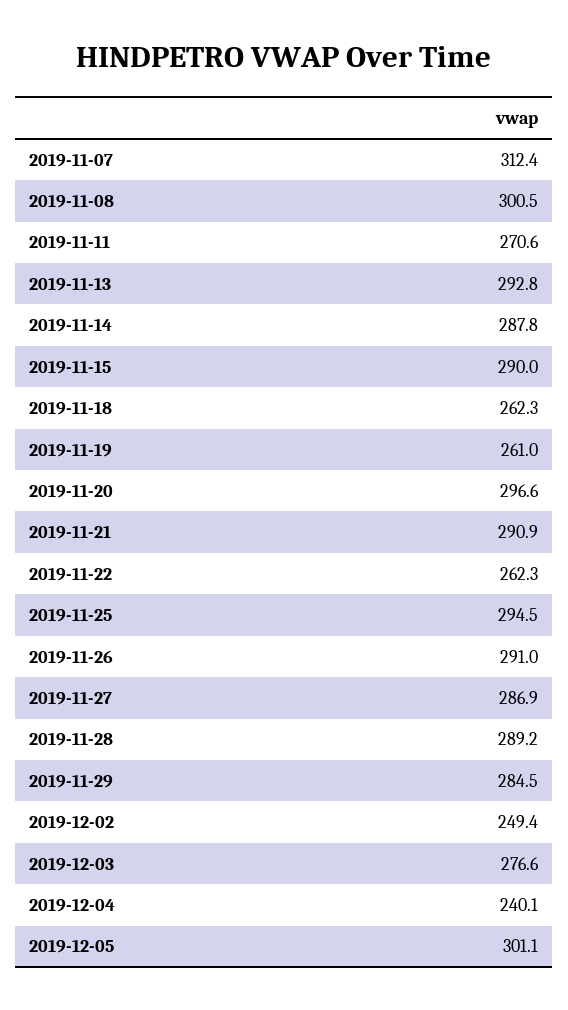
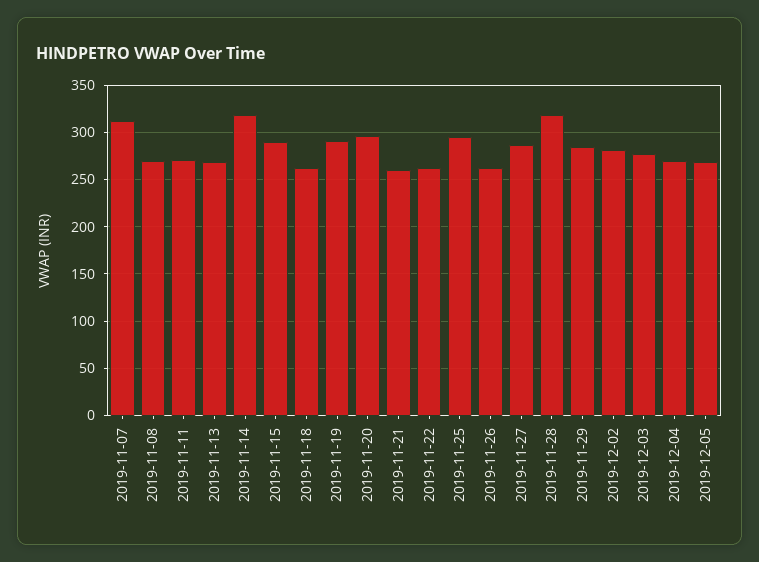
2019-11-08: 300.5 -> 270
2019-11-13: 292.8 -> 270
2019-11-14: 287.8 -> 320
2019-11-19: 261 -> 290
2019-11-21: 290.9 -> 260
2019-11-26: 291 -> 260
2019-11-28: 289.2 -> 320
2019-12-02: 249.4 -> 280
2019-12-04: 240.1 -> 270
2019-12-05: 301.1 -> 270

